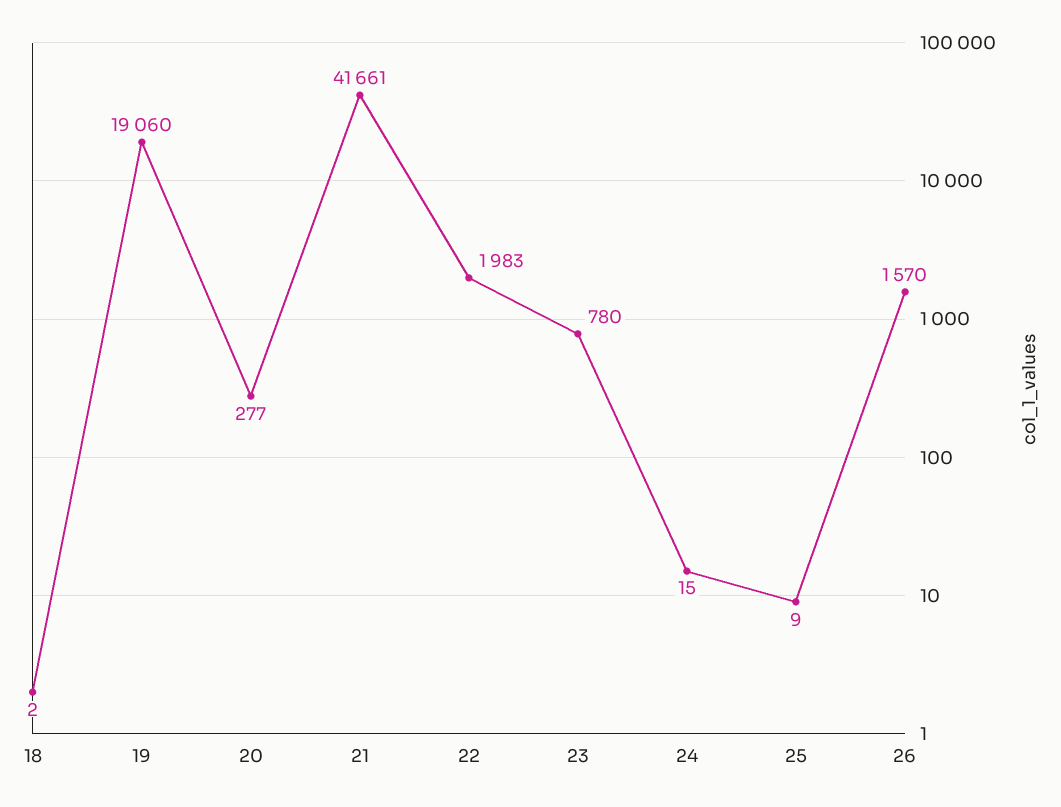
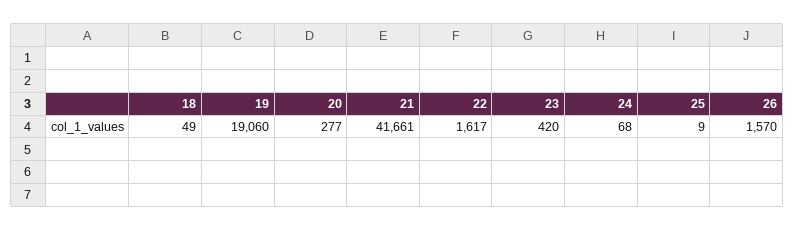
18: 2 -> 49
22: 1983 -> 1617
23: 780 -> 420
24: 15 -> 68

